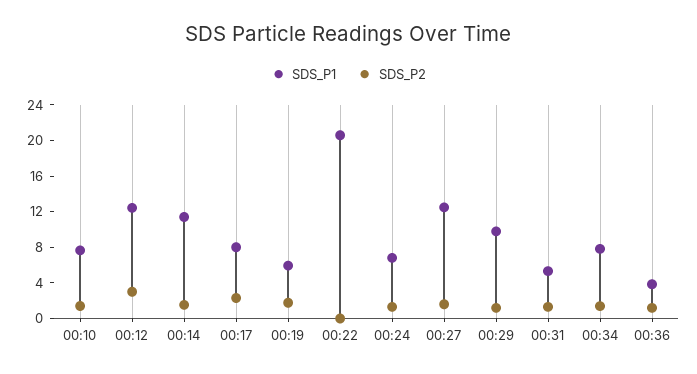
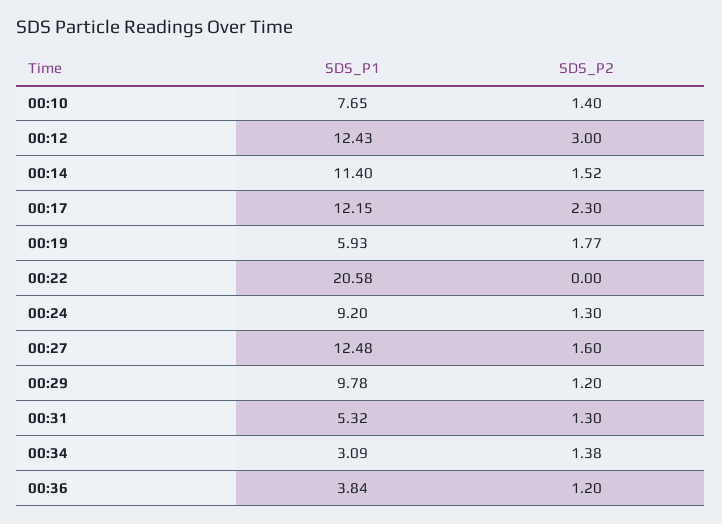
SDS_P1, 00:17: 8 -> 12.15
SDS_P1, 00:24: 7 -> 9.2
SDS_P1, 00:34: 8 -> 3.09

